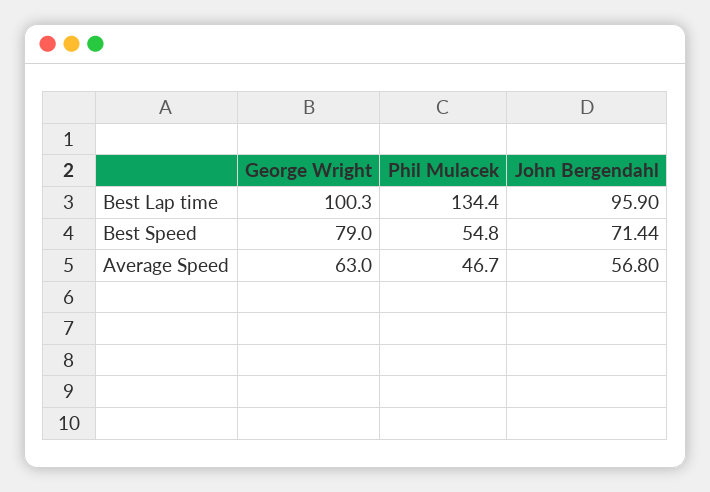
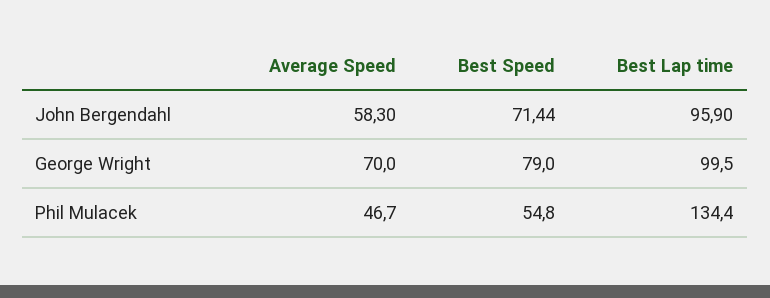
George Wright, Best Lap time: 100.3 -> 99.5
George Wright, Average Speed: 63 -> 70
John Bergendahl, Average Speed: 56.8 -> 58.3

